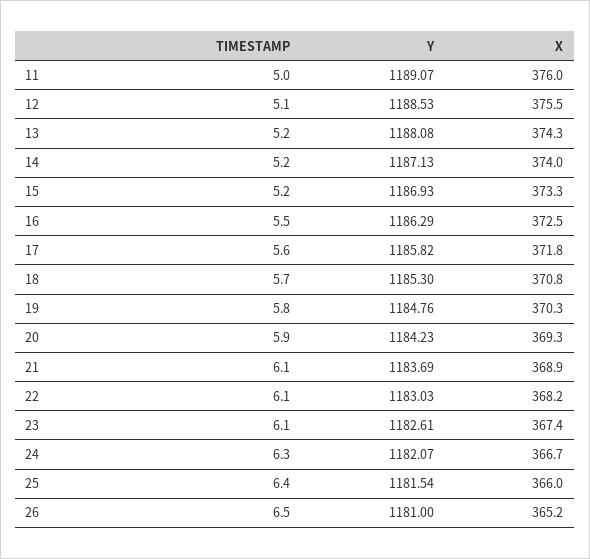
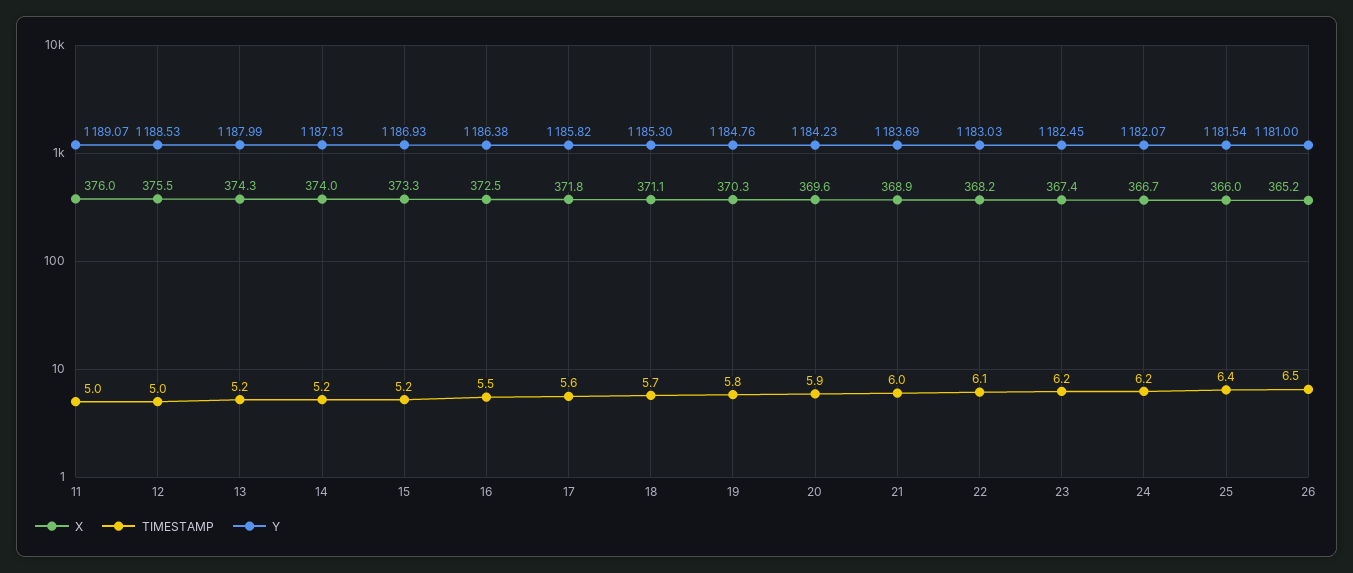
TIMESTAMP, 12: 5.1 -> 5
Y, 13: 1188.08 -> 1187.99
Y, 16: 1186.29 -> 1186.38
X, 18: 370.8 -> 371.1
X, 20: 369.3 -> 369.6
TIMESTAMP, 21: 6.1 -> 6
TIMESTAMP, 23: 6.1 -> 6.2
Y, 23: 1182.61 -> 1182.45
TIMESTAMP, 24: 6.3 -> 6.2

